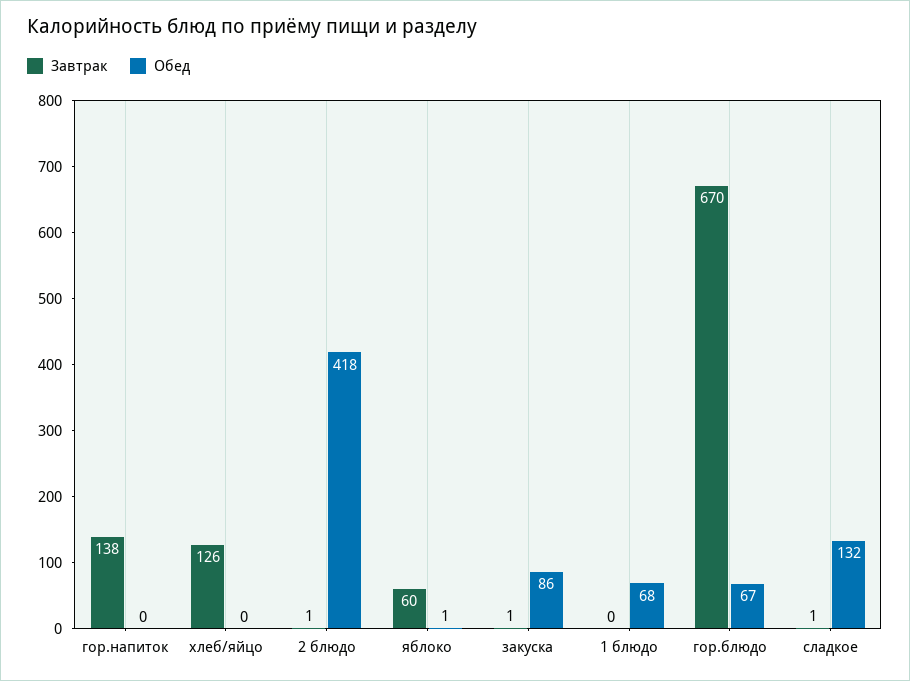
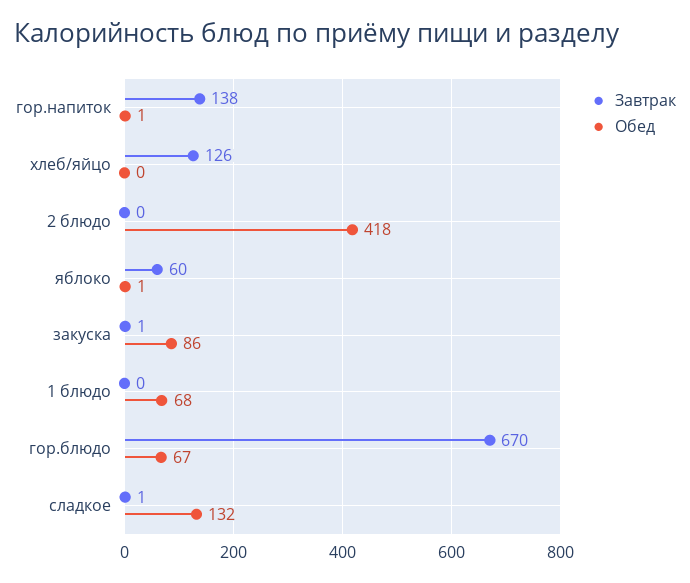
Обед, гор.напиток: 0 -> 1
Завтрак, 2 блюдо: 1 -> 0

